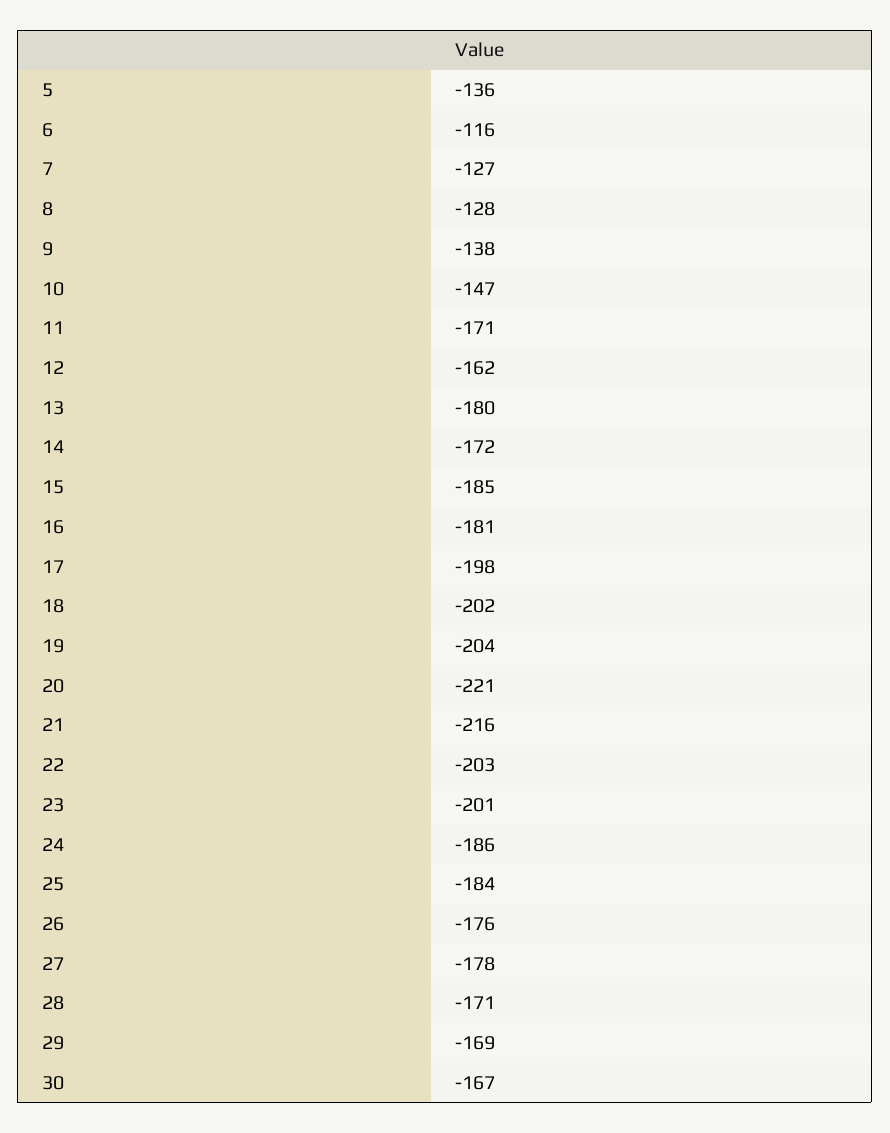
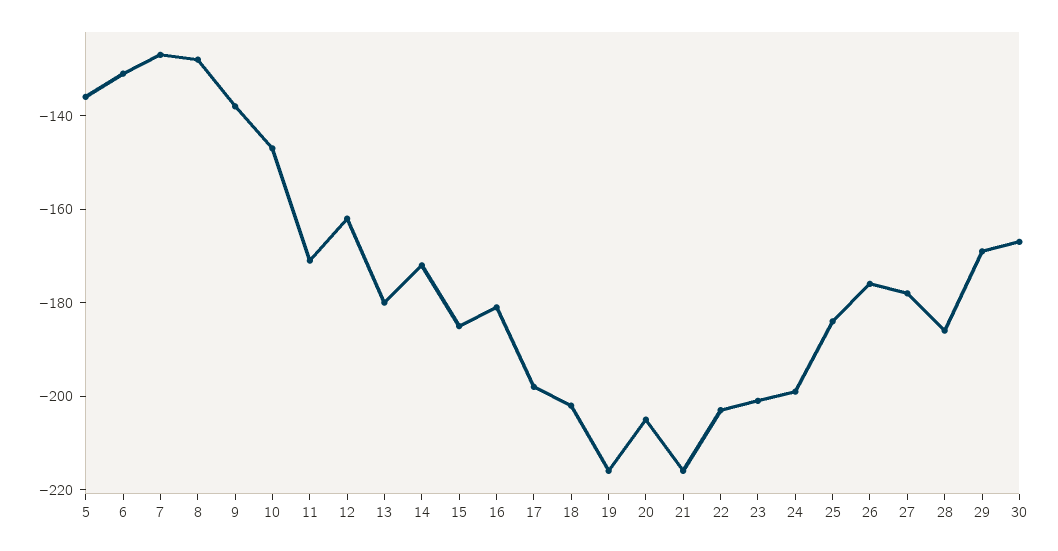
6: -116 -> -130
19: -204 -> -215
20: -221 -> -205
24: -186 -> -200
28: -171 -> -185

